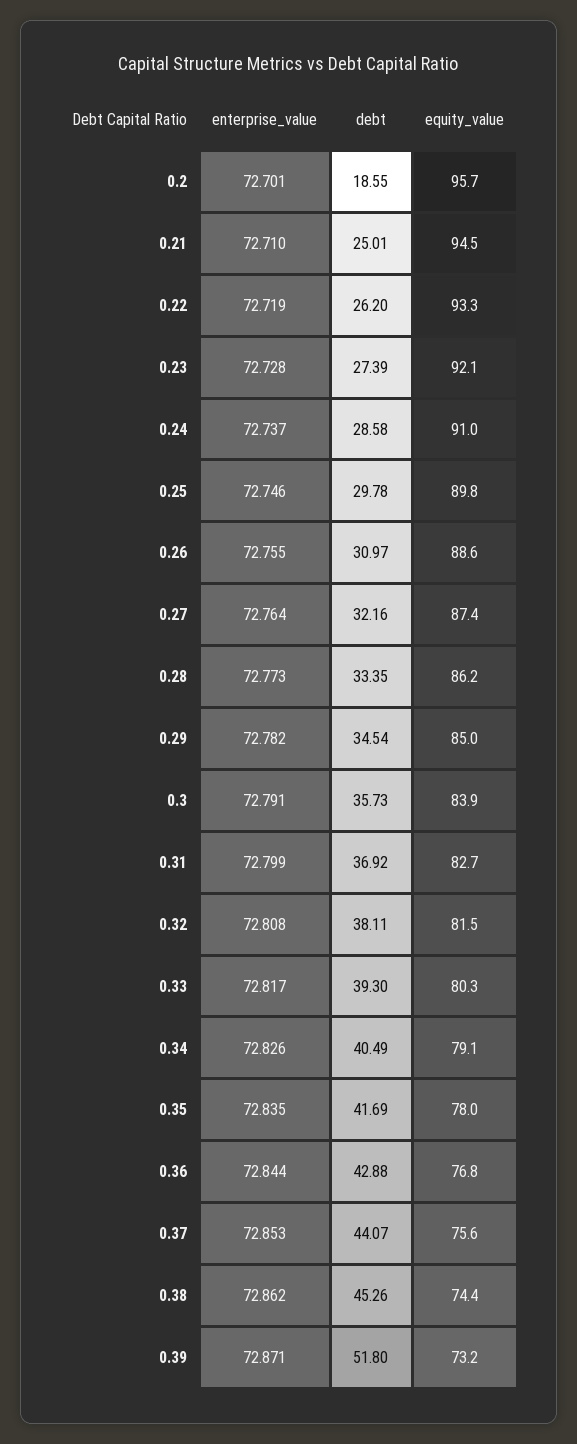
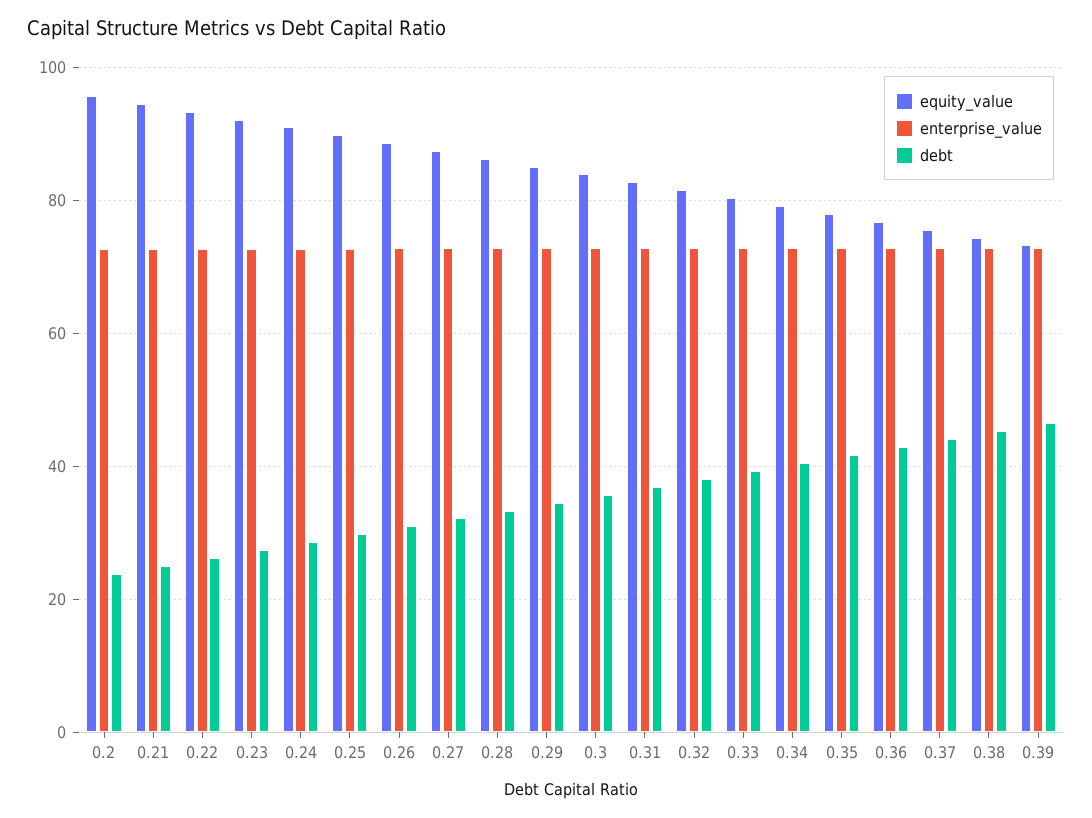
debt, 0.2: 18.55 -> 24
debt, 0.39: 51.8 -> 46

